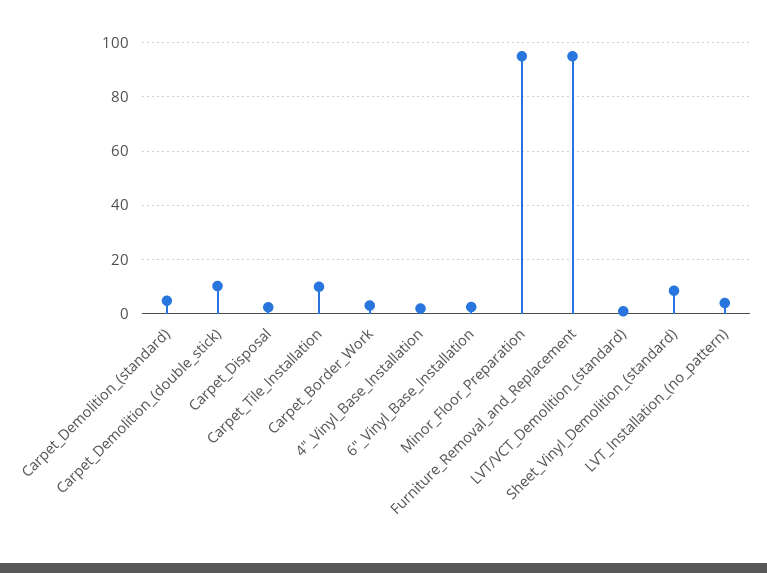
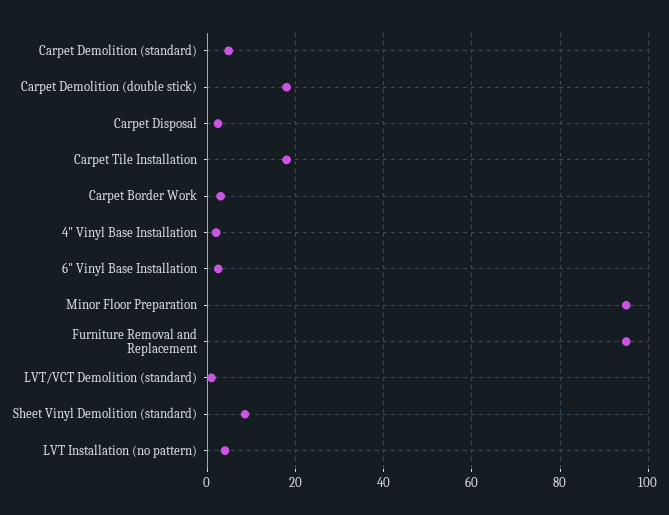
Carpet_Demolition_(double_stick): 10 -> 18
Carpet_Tile_Installation: 10 -> 18

